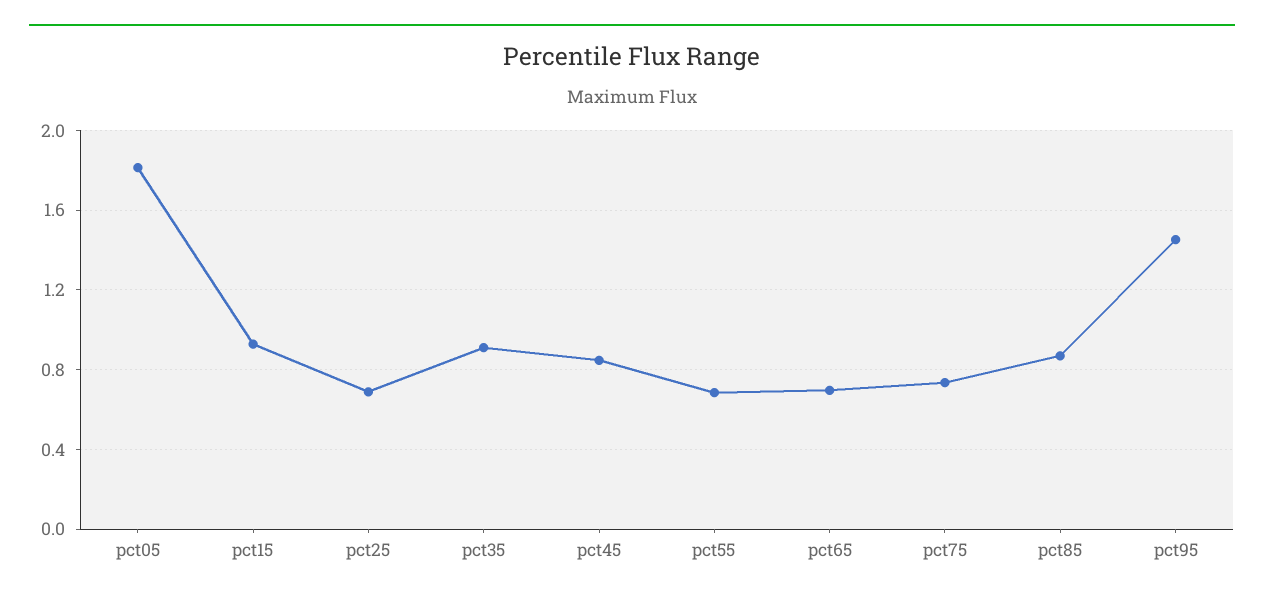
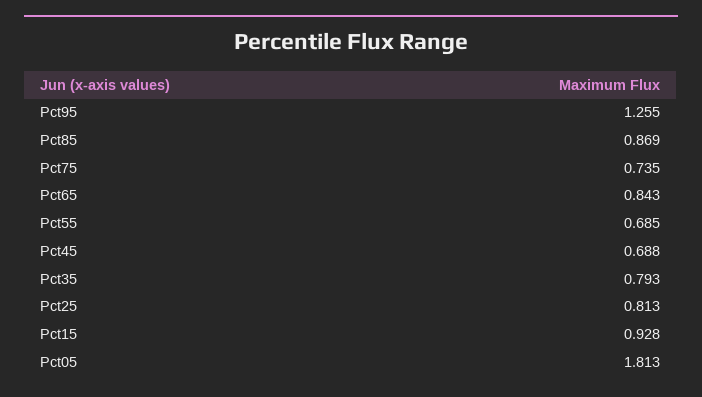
pct25: 0.7 -> 0.813
pct35: 0.9 -> 0.793
pct45: 0.85 -> 0.688
pct65: 0.7 -> 0.843
pct95: 1.45 -> 1.255

